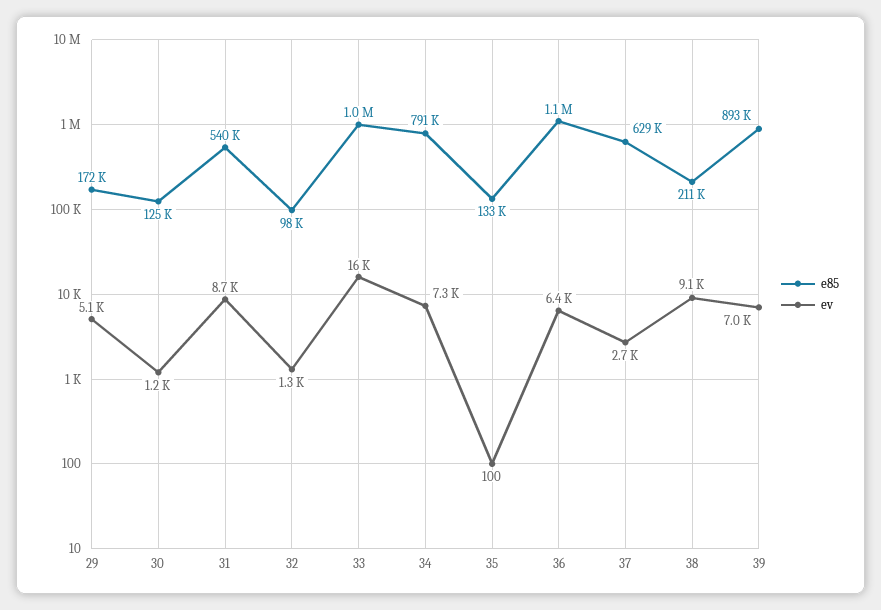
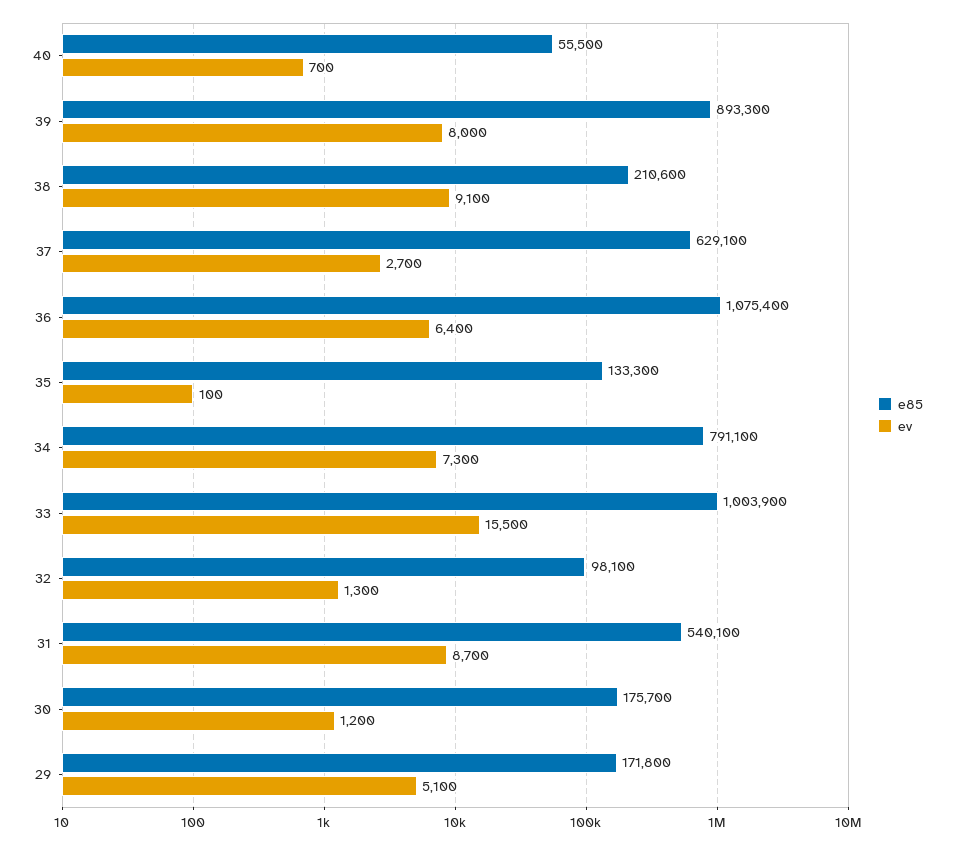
e85, 30: 125000 -> 175700
ev, 39: 7000 -> 8000
e85, 40: none -> 55500
ev, 40: none -> 700

